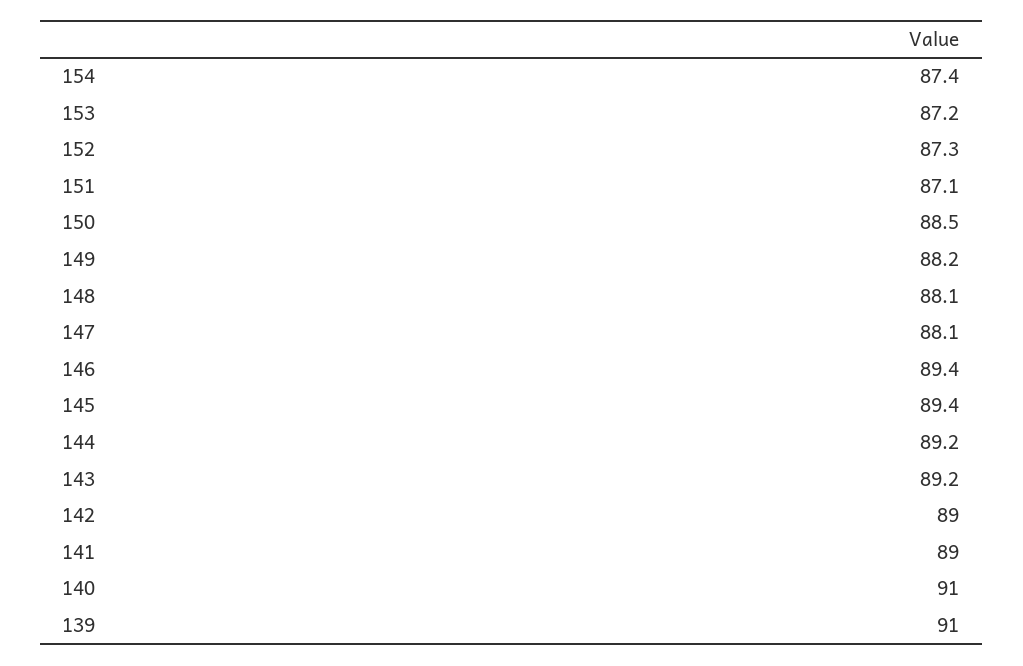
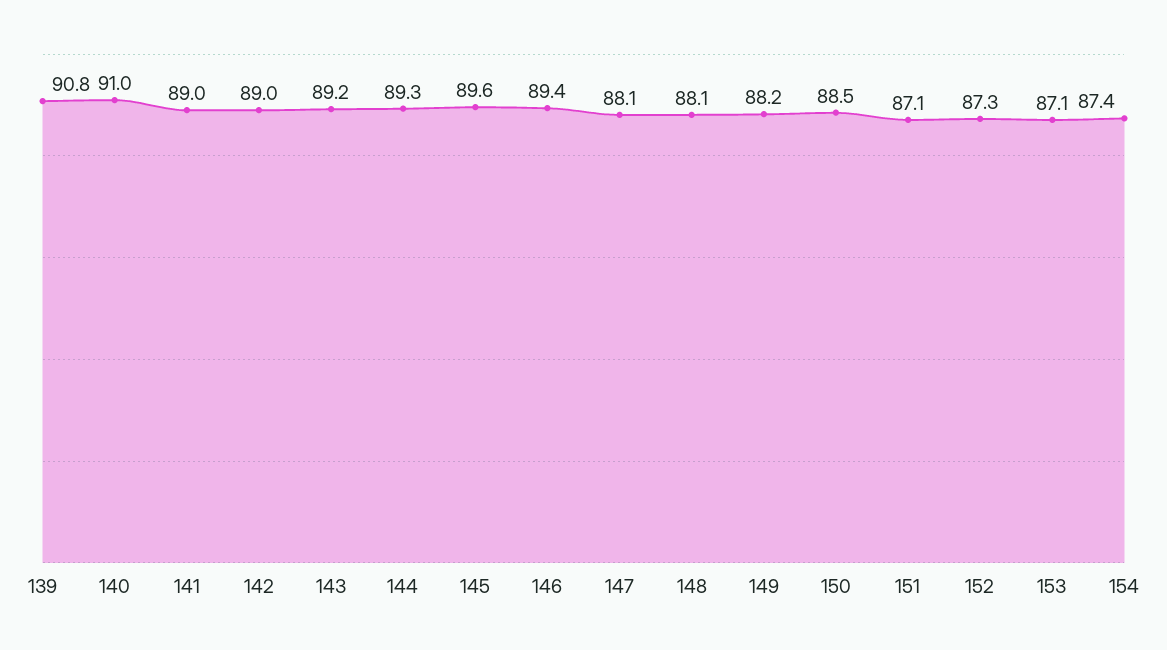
153: 87.2 -> 87.1
145: 89.4 -> 89.6
144: 89.2 -> 89.3
139: 91 -> 90.8

